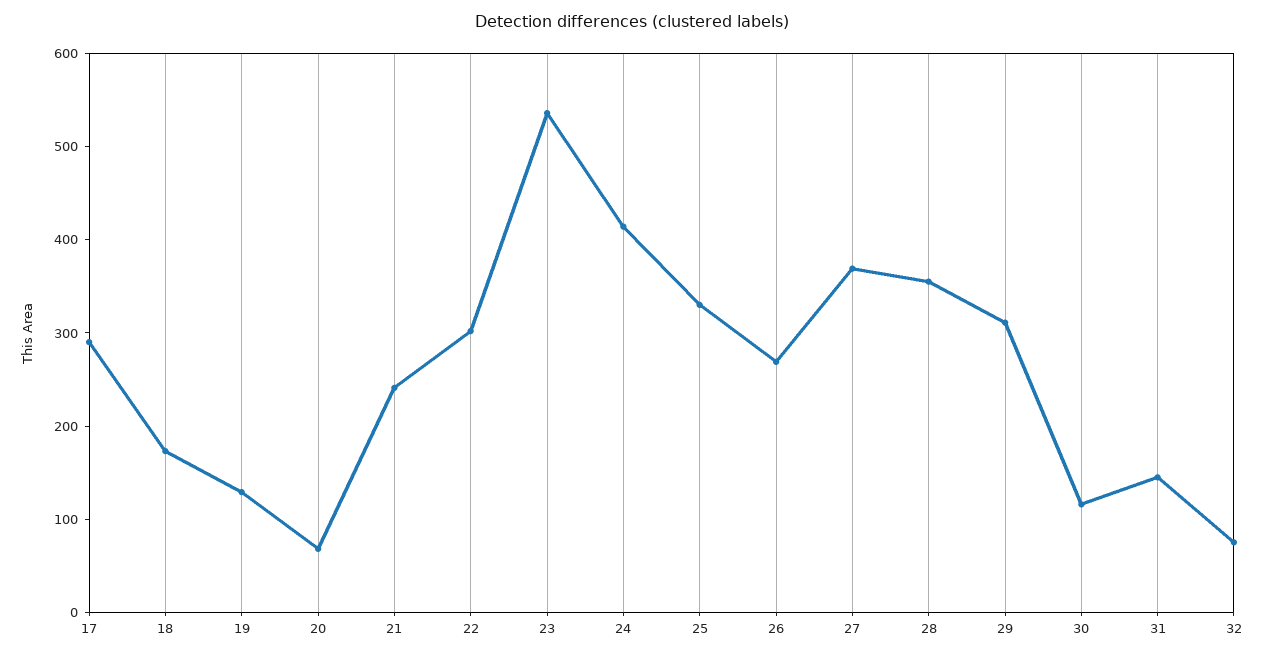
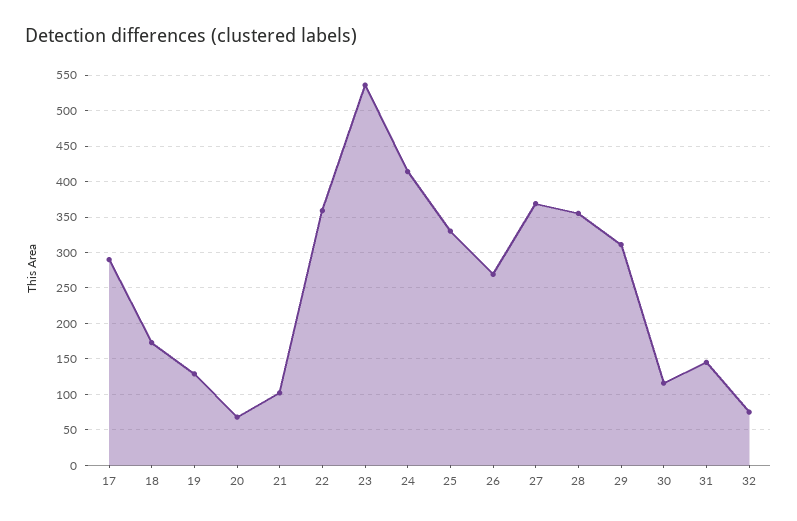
21: 240 -> 100
22: 300 -> 360

